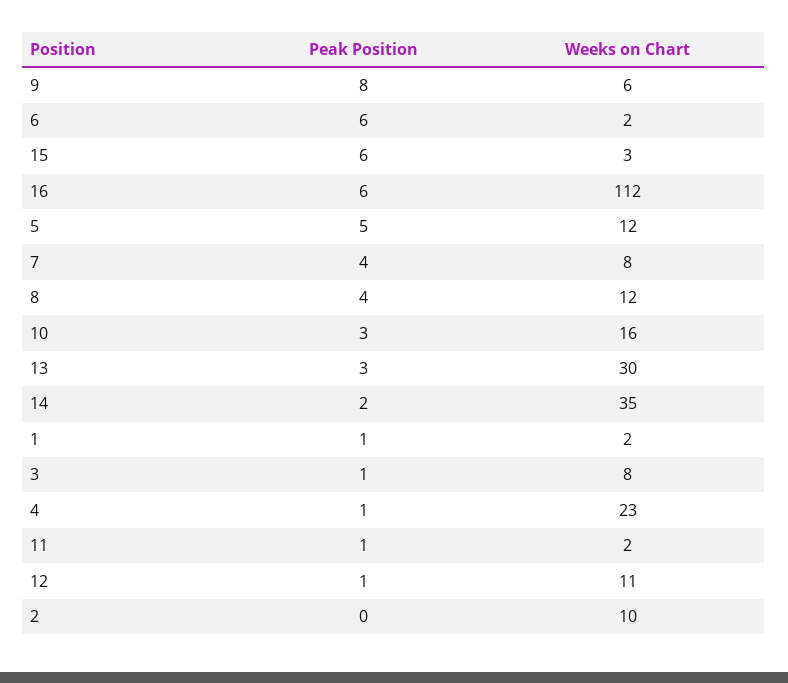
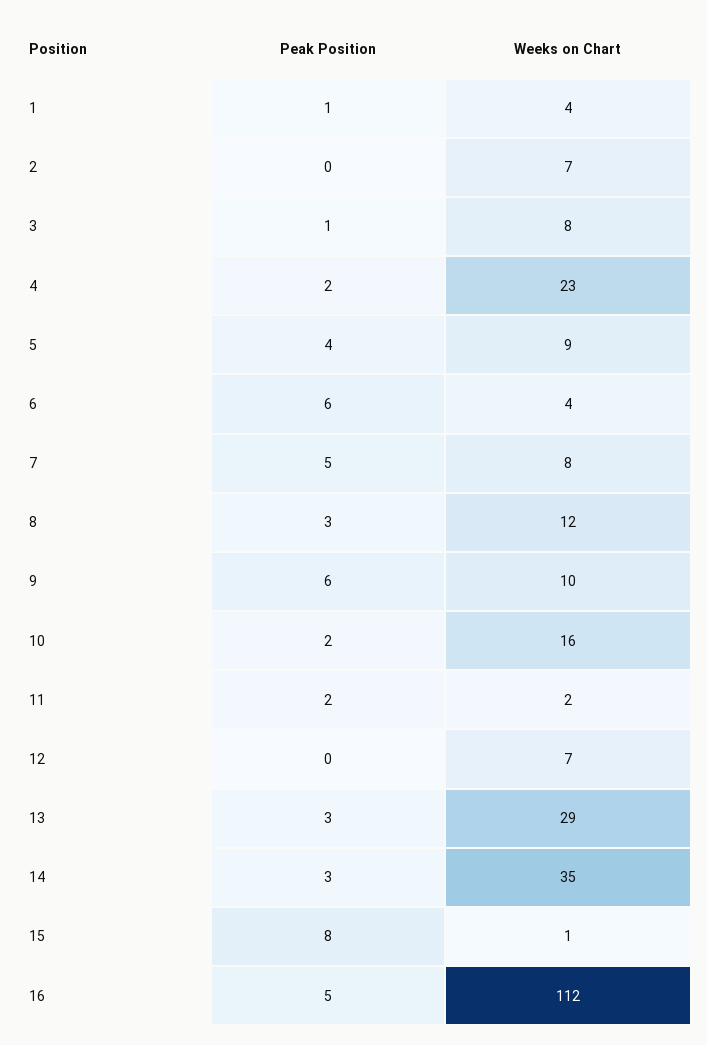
Peak Position, 9: 8 -> 6
Weeks on Chart, 9: 6 -> 10
Weeks on Chart, 6: 2 -> 4
Peak Position, 15: 6 -> 8
Weeks on Chart, 15: 3 -> 1
Peak Position, 16: 6 -> 5
Peak Position, 5: 5 -> 4
Weeks on Chart, 5: 12 -> 9
Peak Position, 7: 4 -> 5
Peak Position, 8: 4 -> 3
Peak Position, 10: 3 -> 2
Weeks on Chart, 13: 30 -> 29
Peak Position, 14: 2 -> 3
Weeks on Chart, 1: 2 -> 4
Peak Position, 4: 1 -> 2
Peak Position, 11: 1 -> 2
Peak Position, 12: 1 -> 0
Weeks on Chart, 12: 11 -> 7
Weeks on Chart, 2: 10 -> 7

